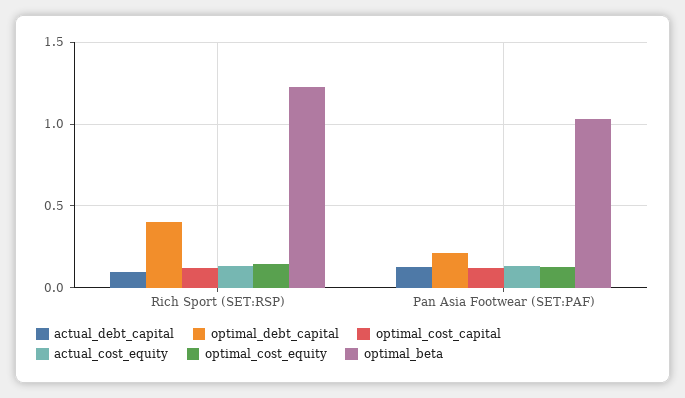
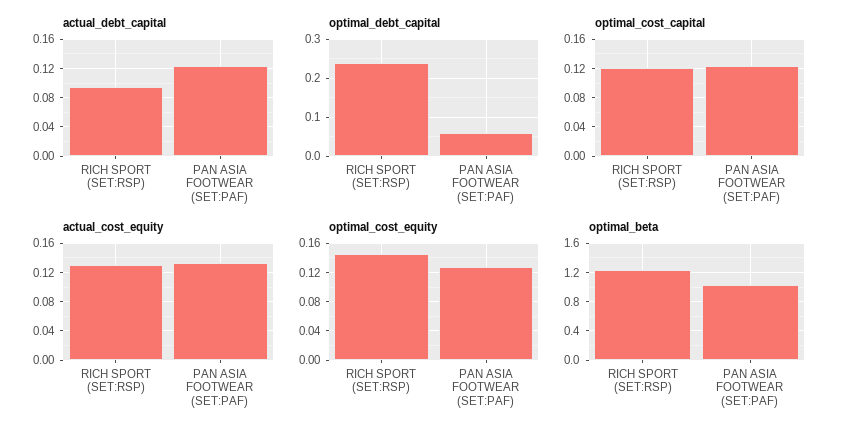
optimal_debt_capital, Rich Sport (SET:RSP): 0.4 -> 0.25
optimal_debt_capital, Pan Asia Footwear (SET:PAF): 0.2 -> 0.05

